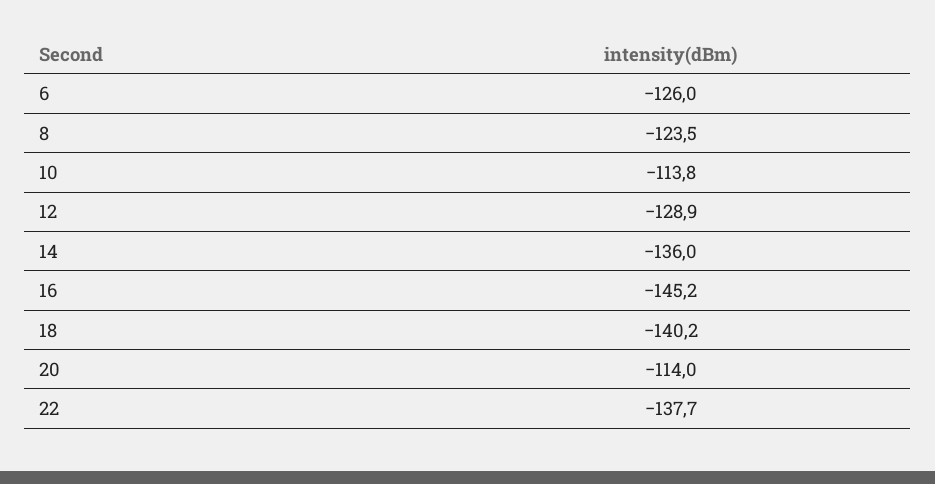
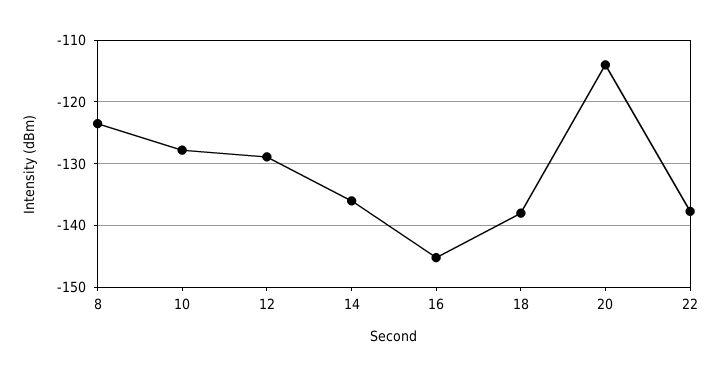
6: -126 -> none
10: -113.8 -> -128
18: -140.2 -> -138

